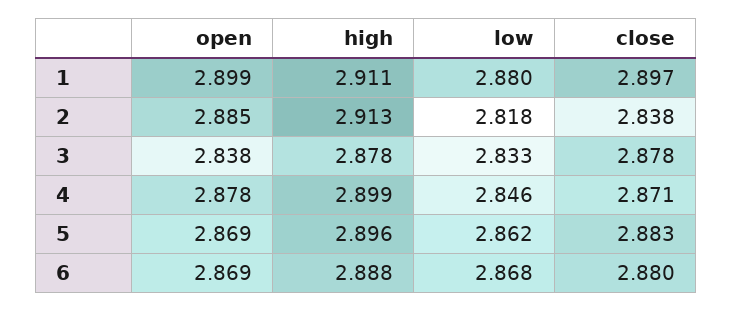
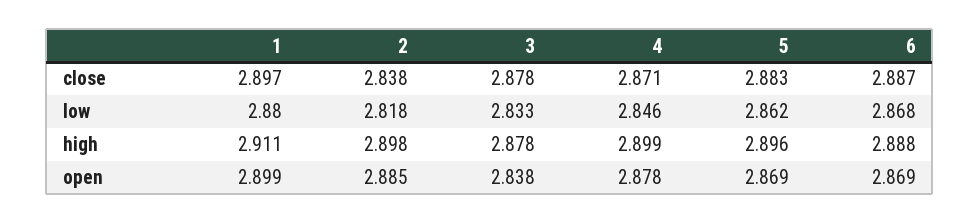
high, 2: 2.913 -> 2.898
close, 6: 2.88 -> 2.887

